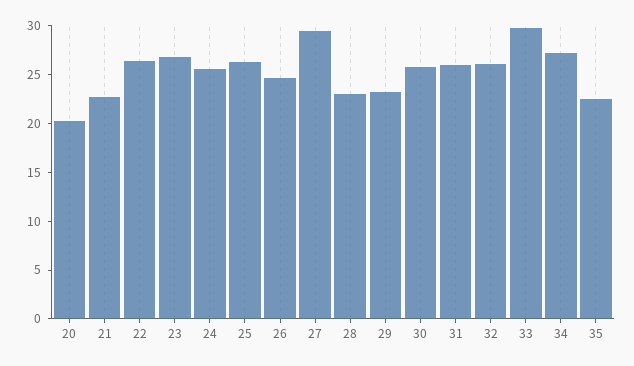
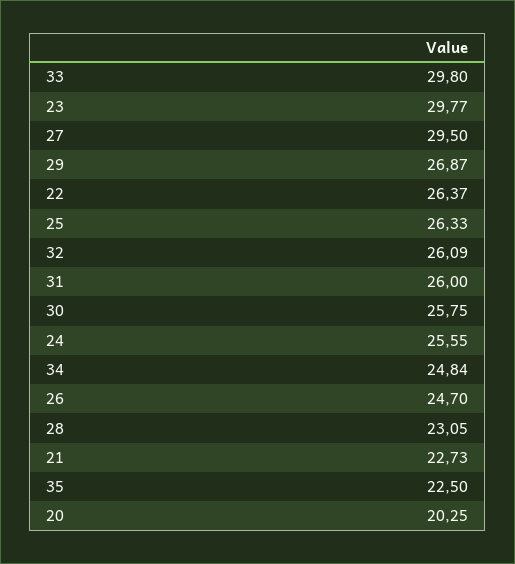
23: 27 -> 29.77
29: 23 -> 26.87
34: 27 -> 24.84

